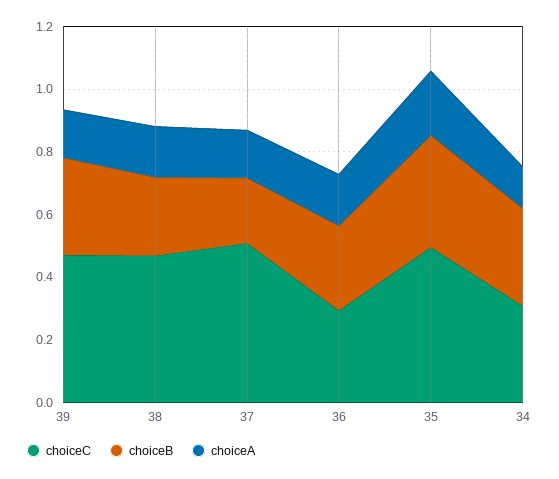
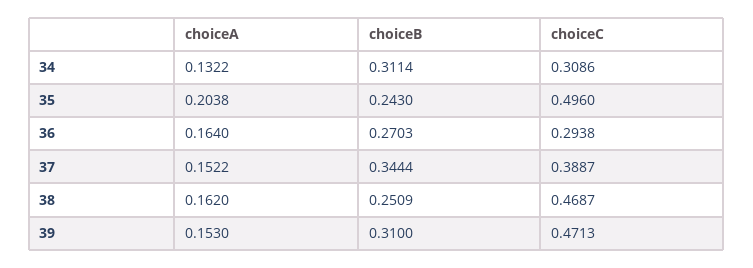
choiceC, 37: 0.5 -> 0.3887
choiceB, 37: 0.2 -> 0.3444
choiceB, 35: 0.35 -> 0.243

